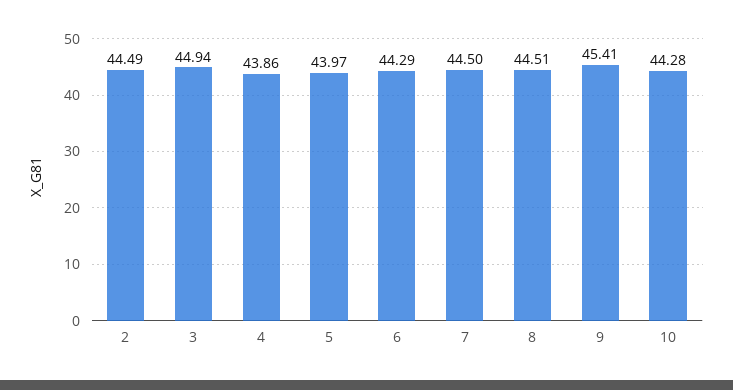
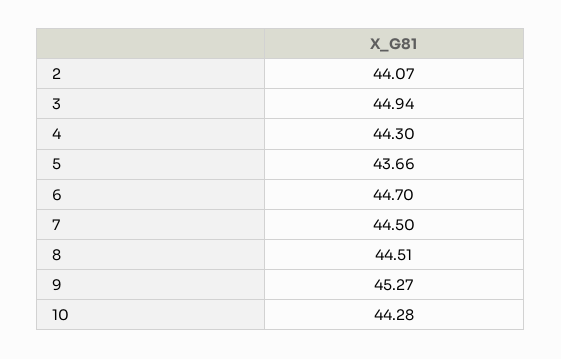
2: 44.49 -> 44.07
4: 43.86 -> 44.3
5: 43.97 -> 43.66
6: 44.29 -> 44.7
9: 45.41 -> 45.27

